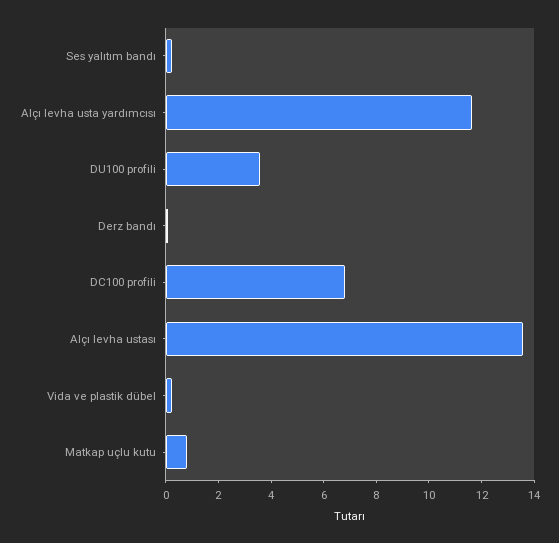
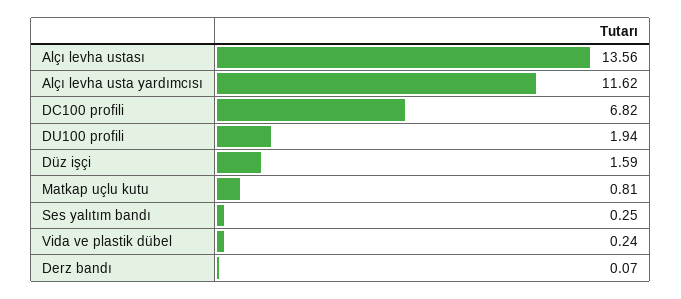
DU100 profili: 3.5 -> 1.94
Düz işçi: none -> 1.59

